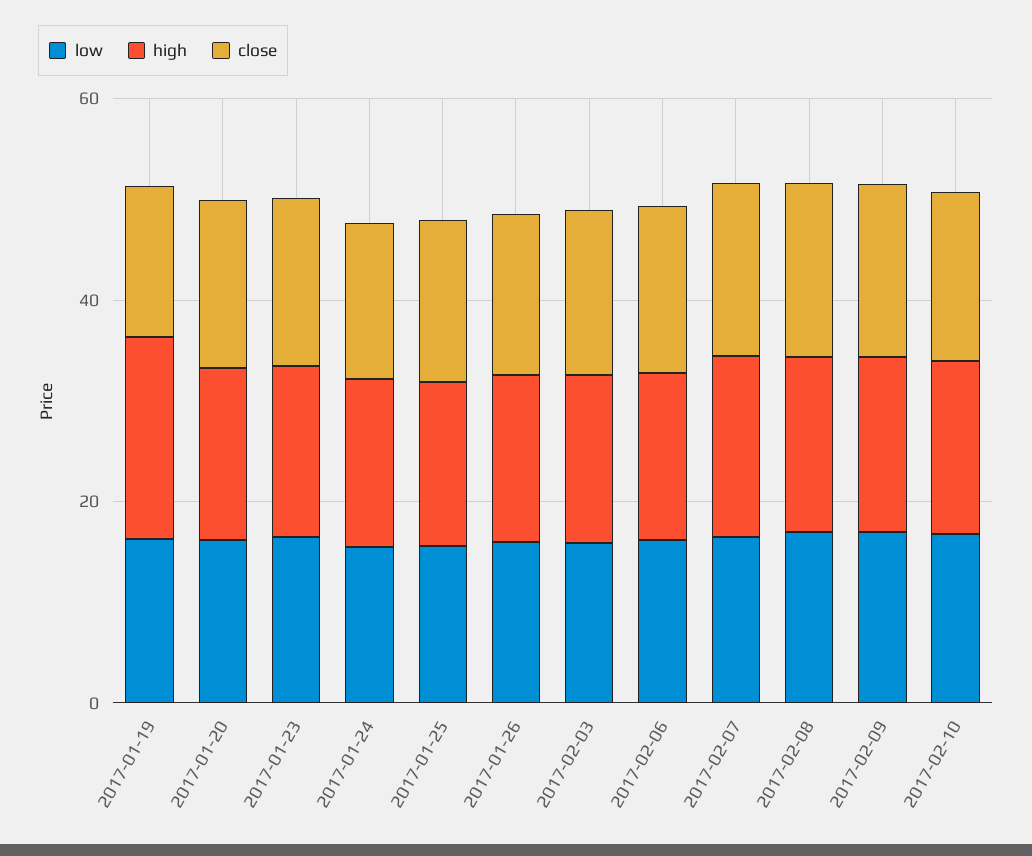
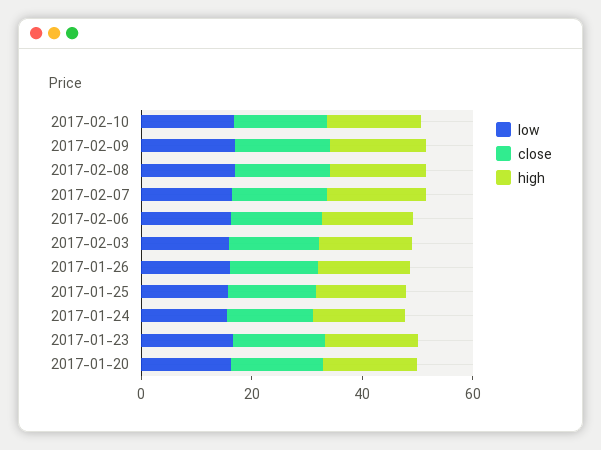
low, 2017-01-19: 15 -> none
high, 2017-01-19: 20 -> none
close, 2017-01-19: 15 -> none

